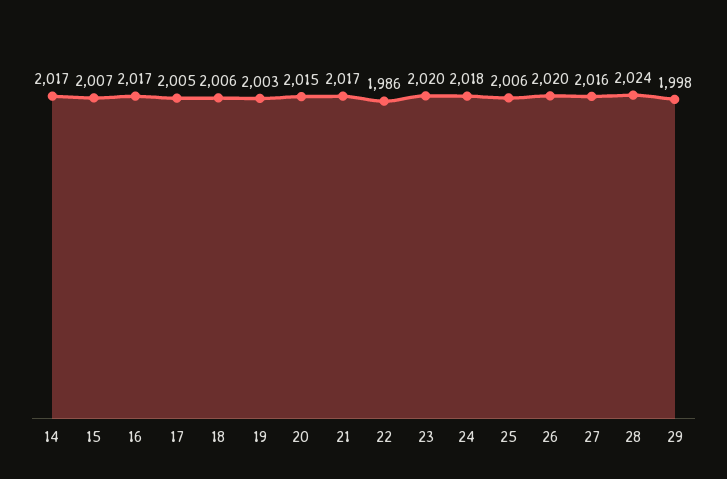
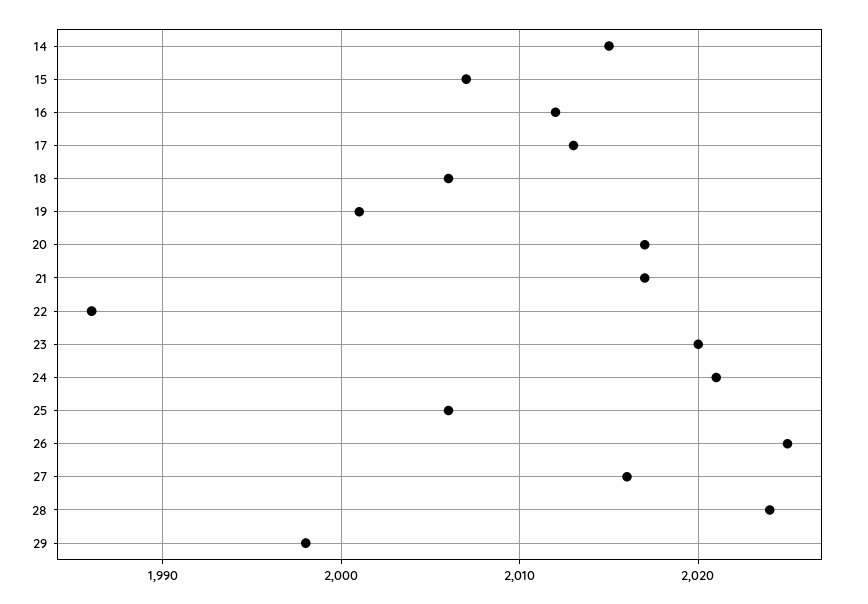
14: 2017 -> 2015
16: 2017 -> 2012
17: 2005 -> 2013
19: 2003 -> 2001
20: 2015 -> 2017
24: 2018 -> 2021
26: 2020 -> 2025

